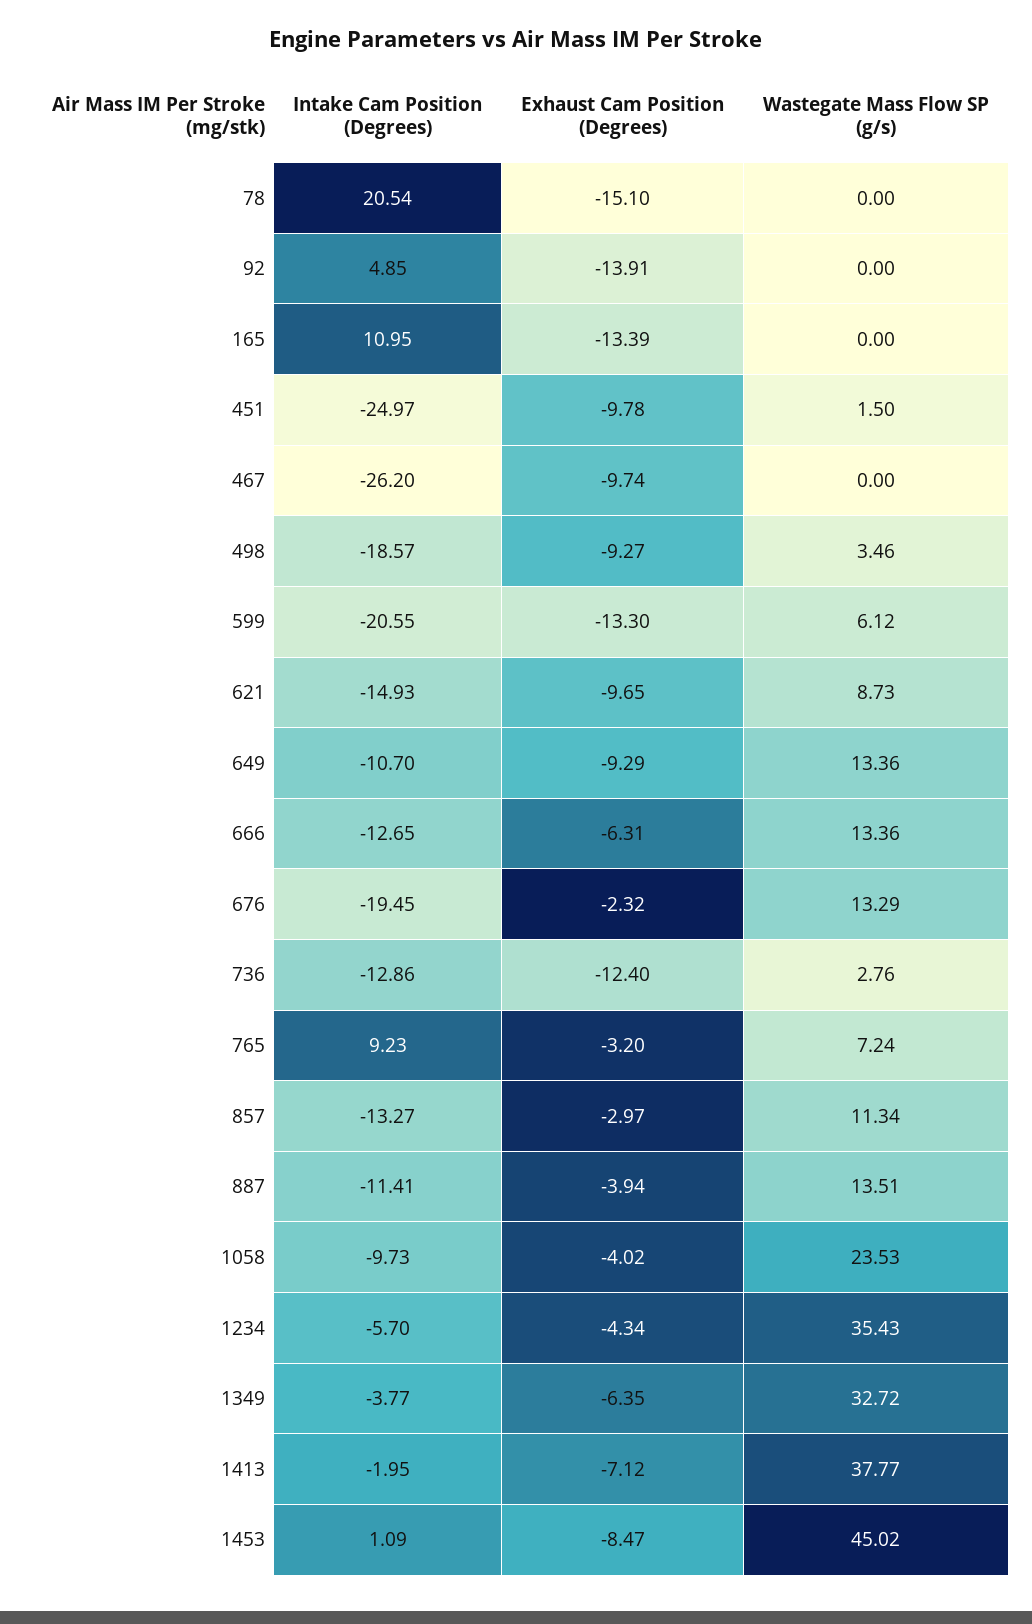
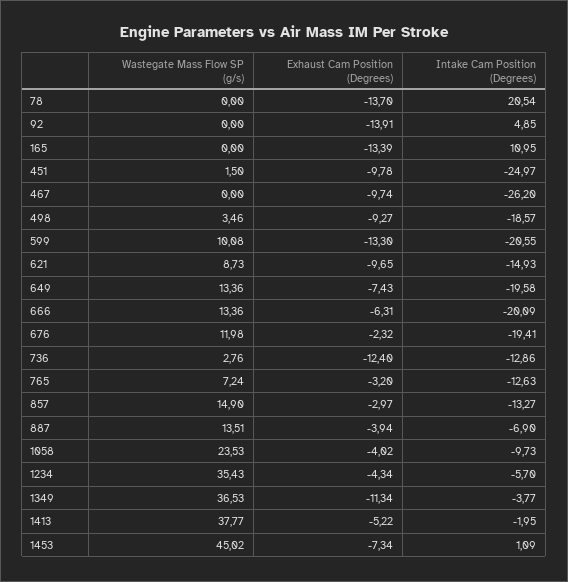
Exhaust Cam Position (Degrees), 78: -15.1 -> -13.7
Wastegate Mass Flow SP (g/s), 599: 6.12 -> 10.08
Intake Cam Position (Degrees), 649: -10.7 -> -19.58
Exhaust Cam Position (Degrees), 649: -9.29 -> -7.43
Intake Cam Position (Degrees), 666: -12.65 -> -20.09
Intake Cam Position (Degrees), 676: -19.45 -> -19.41
Wastegate Mass Flow SP (g/s), 676: 13.29 -> 11.98
Intake Cam Position (Degrees), 765: 9.23 -> -12.63
Wastegate Mass Flow SP (g/s), 857: 11.34 -> 14.9
Intake Cam Position (Degrees), 887: -11.41 -> -6.9
Exhaust Cam Position (Degrees), 1349: -6.35 -> -11.34
Wastegate Mass Flow SP (g/s), 1349: 32.72 -> 36.53
Exhaust Cam Position (Degrees), 1413: -7.12 -> -5.22
Exhaust Cam Position (Degrees), 1453: -8.47 -> -7.34

